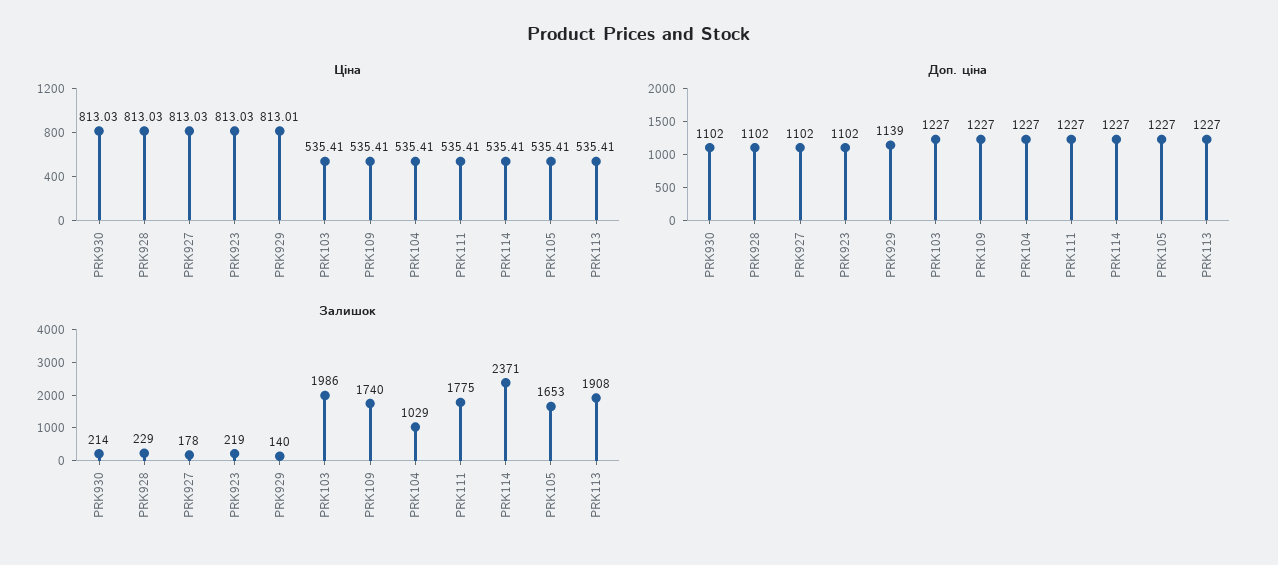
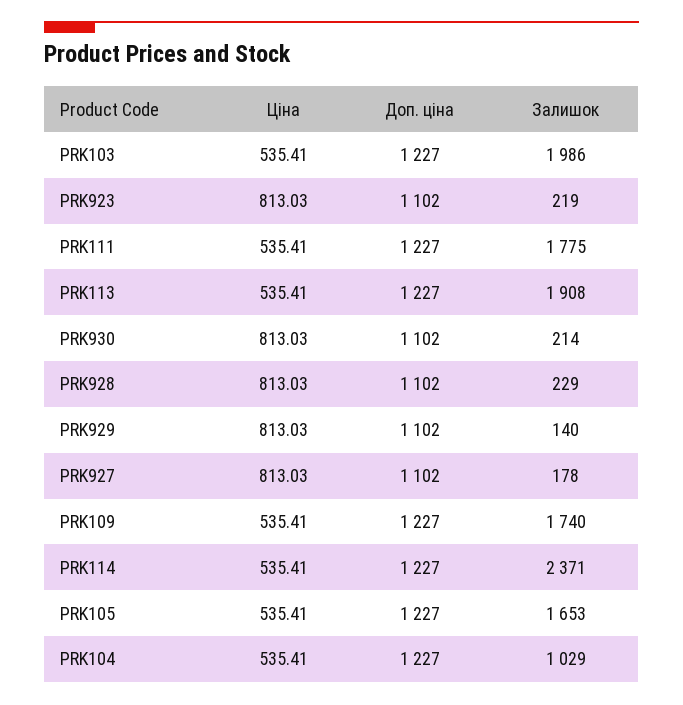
Ціна, PRK929: 813.01 -> 813.03
Доп. ціна, PRK929: 1139 -> 1102

